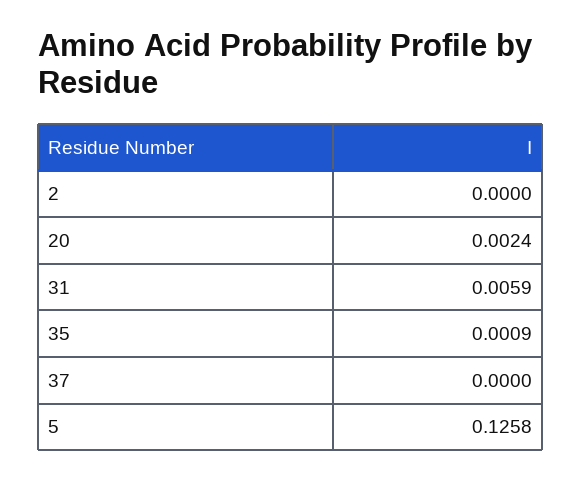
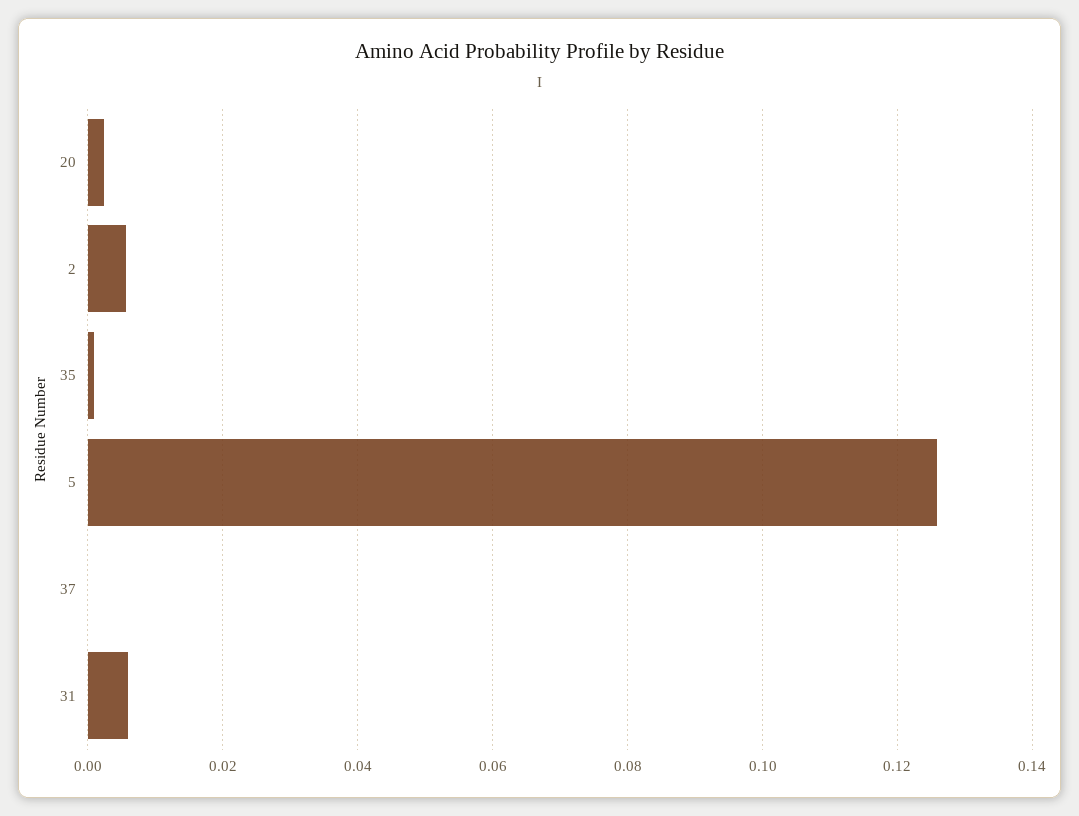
2: 0 -> 0.006

